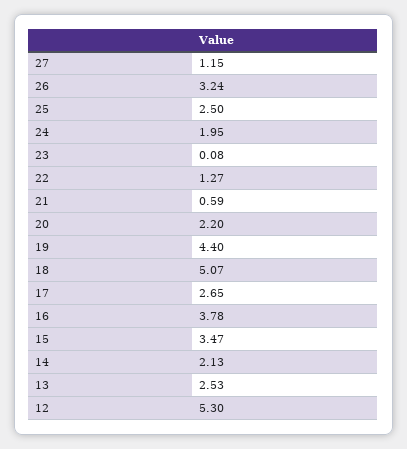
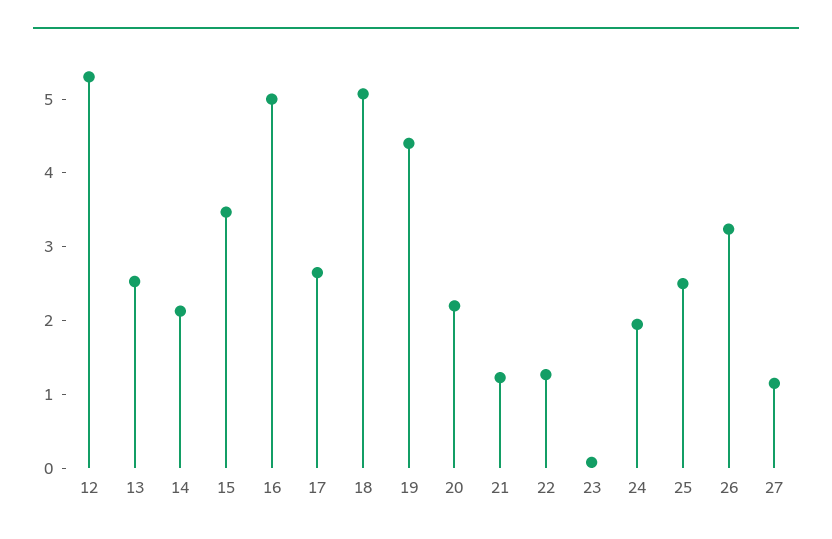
21: 0.59 -> 1.2
16: 3.78 -> 5

